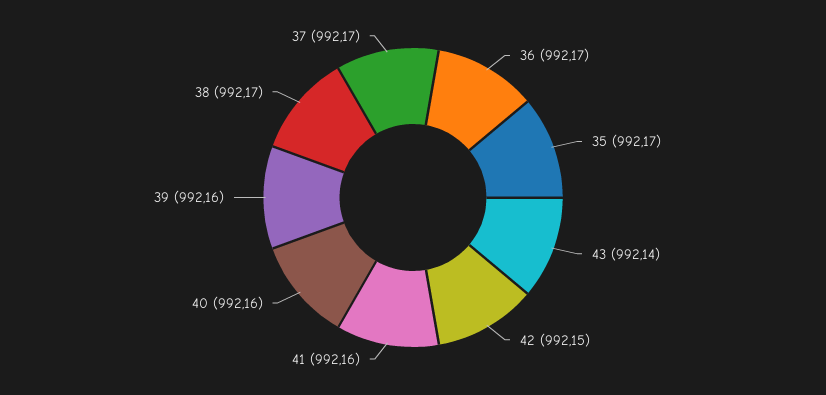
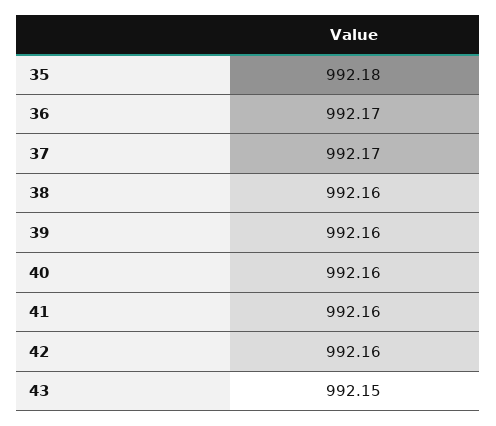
35: 992.17 -> 992.18
43: 992.14 -> 992.15
42: 992.15 -> 992.16
38: 992.17 -> 992.16

